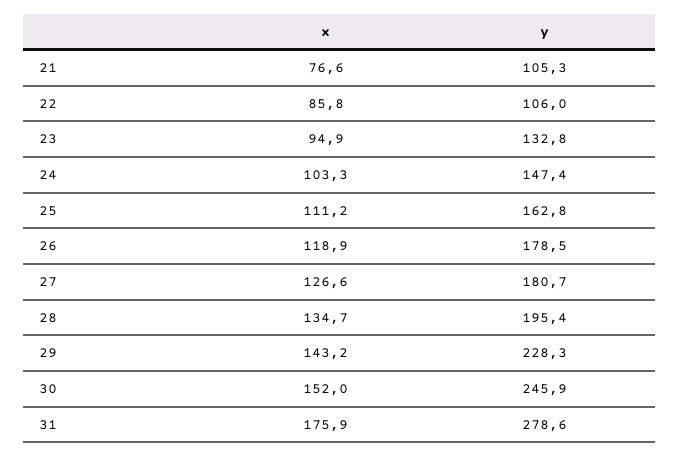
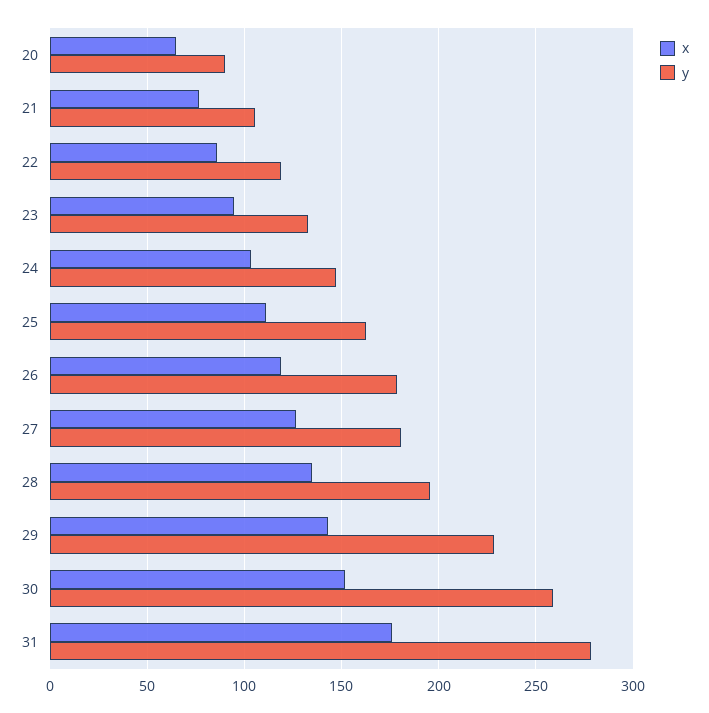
y, 22: 106 -> 120
y, 30: 245.9 -> 260
x, 20: none -> 65
y, 20: none -> 90

